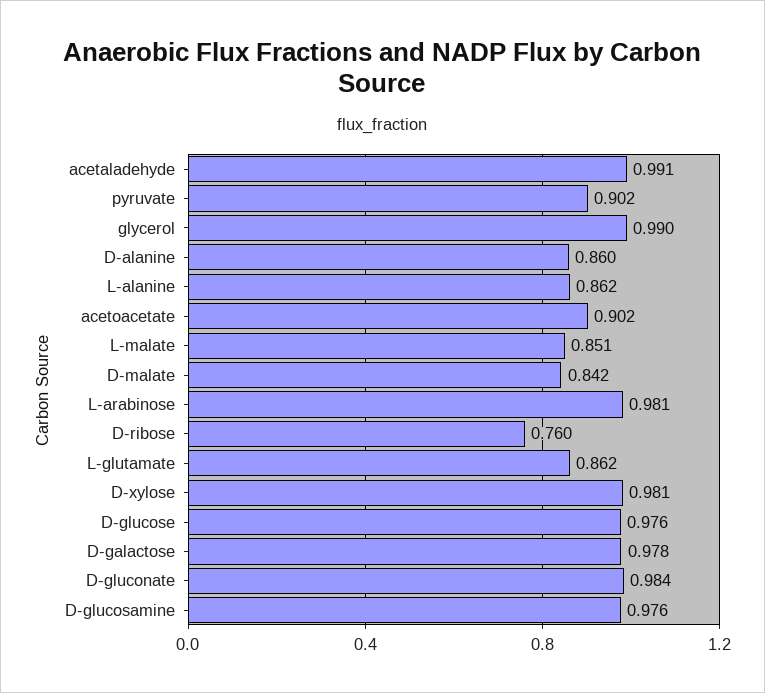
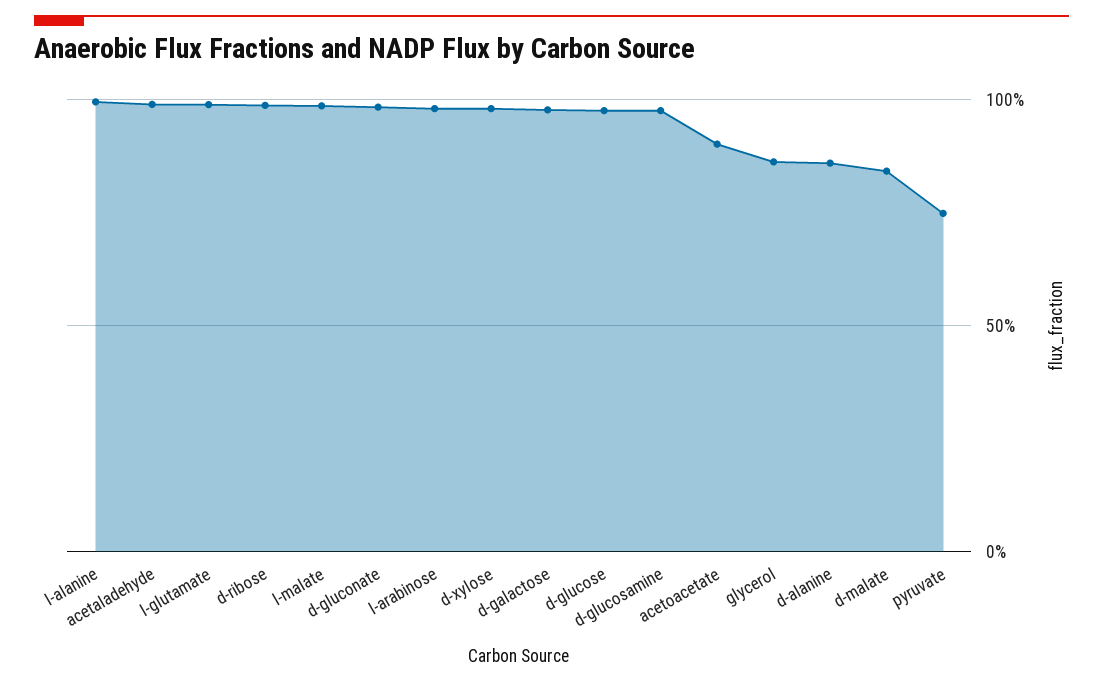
pyruvate: 0.902 -> 0.75
glycerol: 0.99 -> 0.85
L-alanine: 0.862 -> 1
L-malate: 0.851 -> 1
D-ribose: 0.76 -> 1
L-glutamate: 0.862 -> 1

